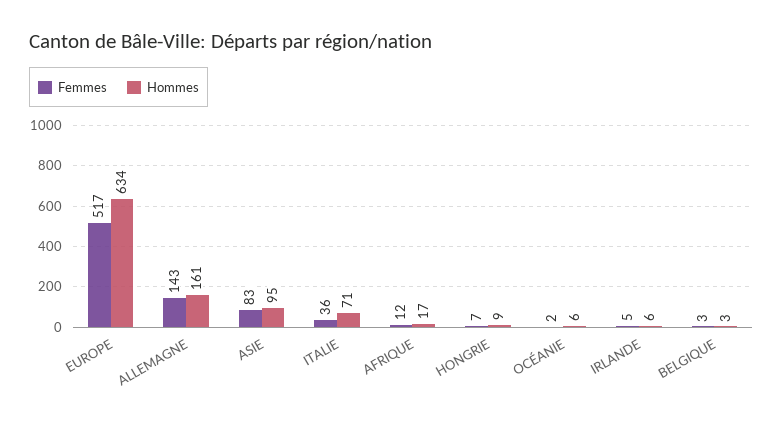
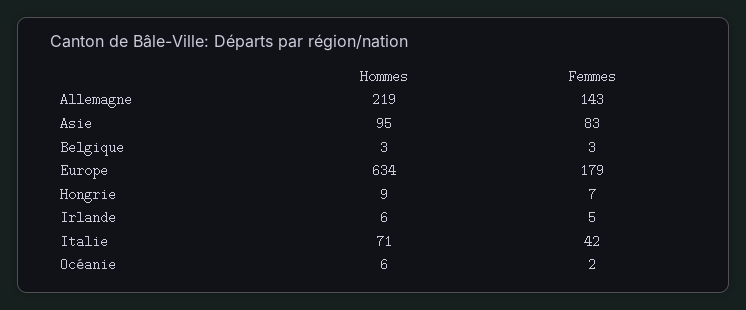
Femmes, EUROPE: 517 -> 179
Hommes, ALLEMAGNE: 161 -> 219
Femmes, ITALIE: 36 -> 42
Femmes, AFRIQUE: 12 -> none
Hommes, AFRIQUE: 17 -> none

